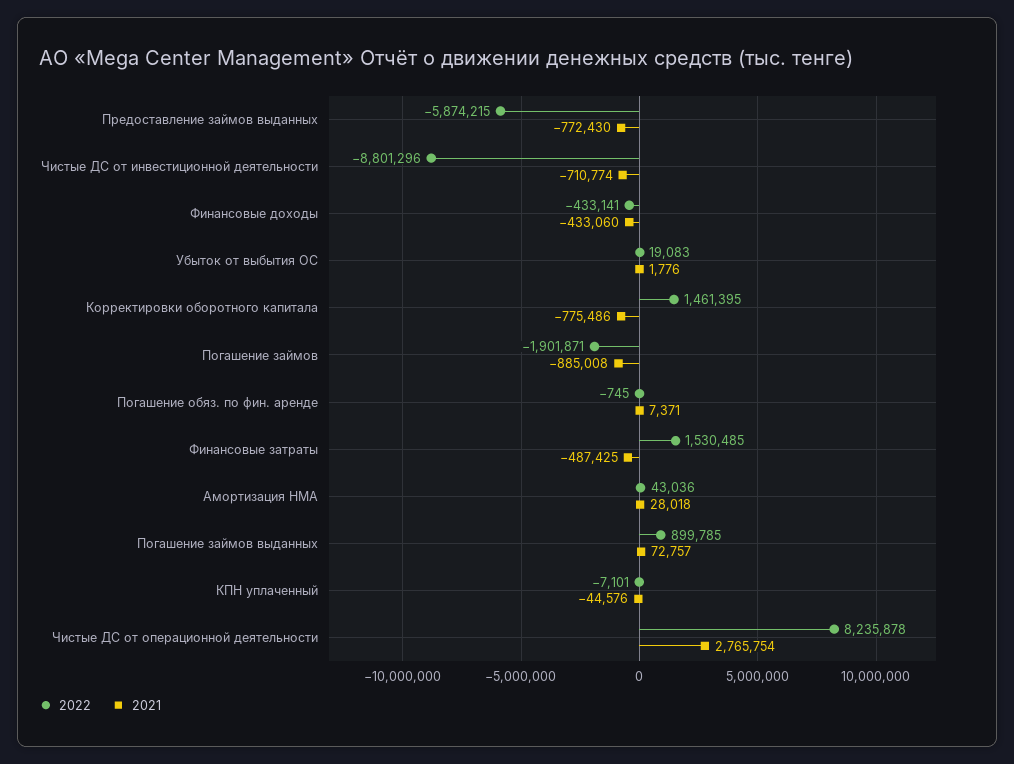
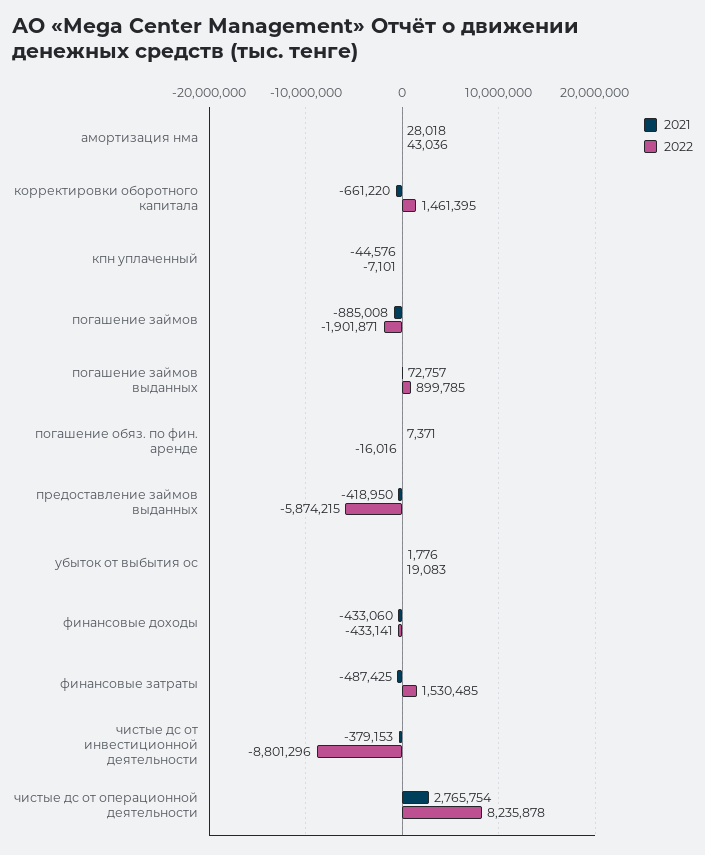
2021, Предоставление займов выданных: -772430 -> -418950
2021, Чистые ДС от инвестиционной деятельности: -710774 -> -379153
2021, Корректировки оборотного капитала: -775486 -> -661220
2022, Погашение обяз. по фин. аренде: -745 -> -16016

